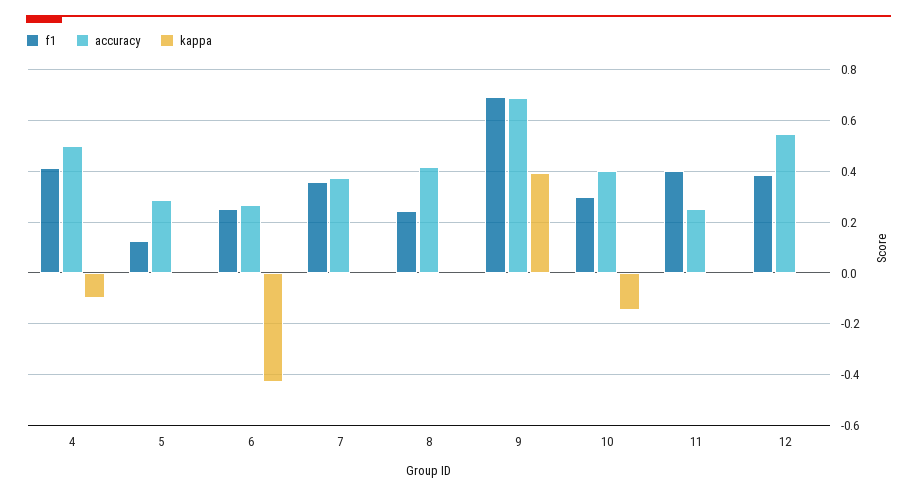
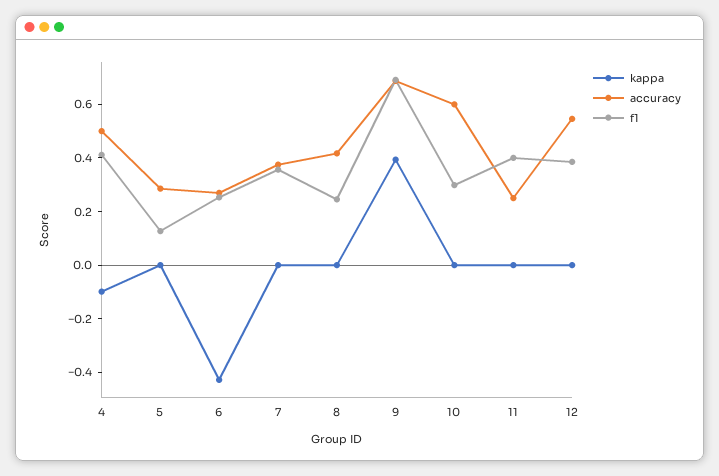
accuracy, 10: 0.4 -> 0.6
kappa, 10: -0.15 -> 0

